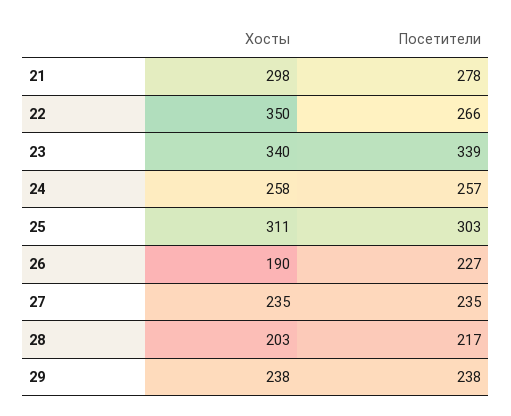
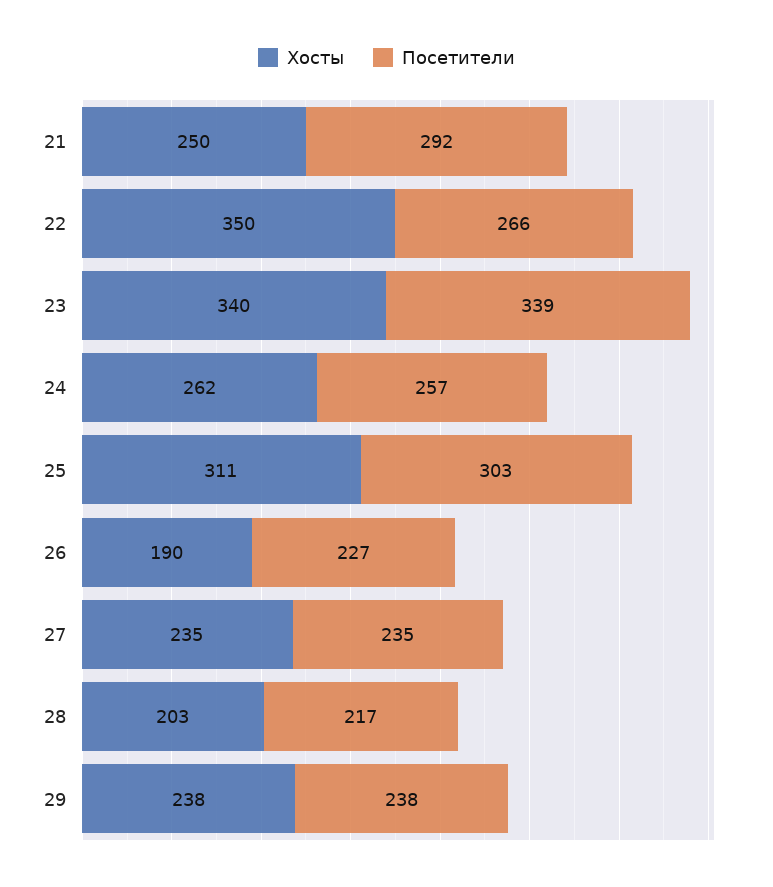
Хосты, 21: 298 -> 250
Посетители, 21: 278 -> 292
Хосты, 24: 258 -> 262

